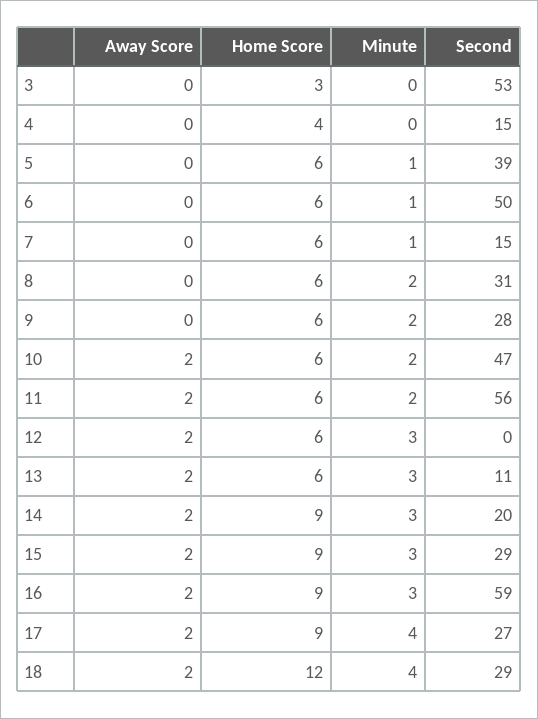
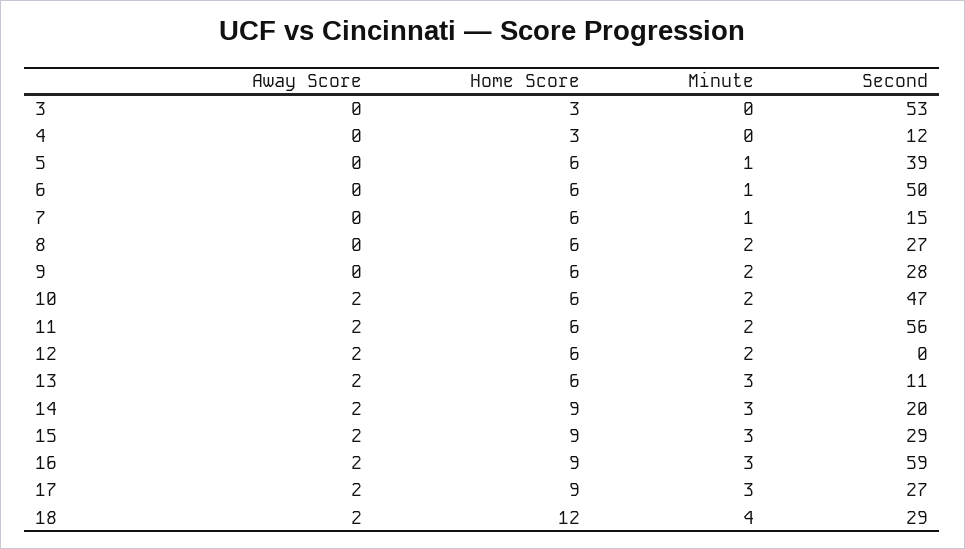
Home Score, 4: 4 -> 3
Second, 4: 15 -> 12
Second, 8: 31 -> 27
Minute, 12: 3 -> 2
Minute, 17: 4 -> 3

